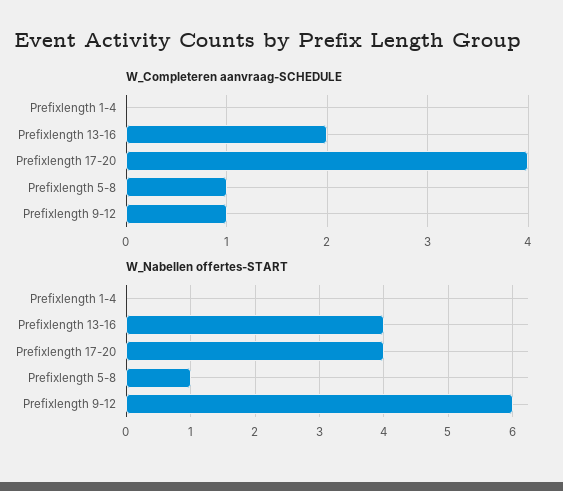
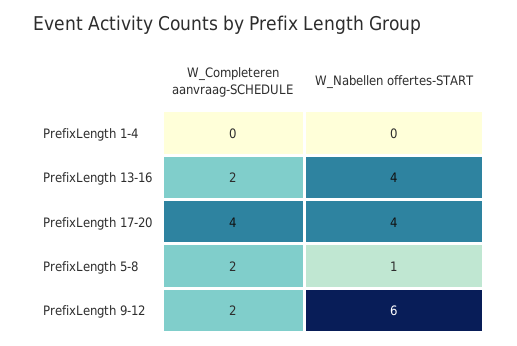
W_Completeren aanvraag-SCHEDULE, Prefixlength 5-8: 1 -> 2
W_Completeren aanvraag-SCHEDULE, Prefixlength 9-12: 1 -> 2

